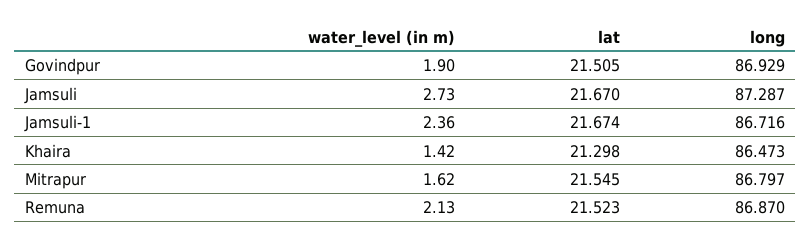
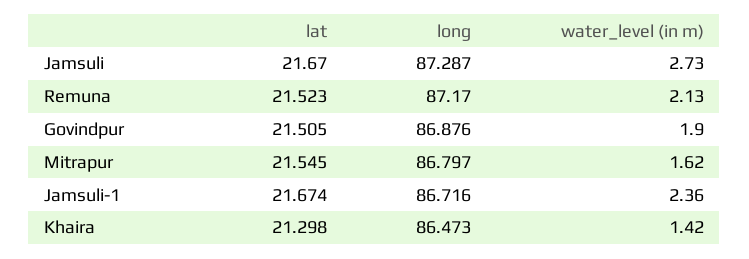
long, Govindpur: 86.929 -> 86.876
long, Remuna: 86.87 -> 87.17

